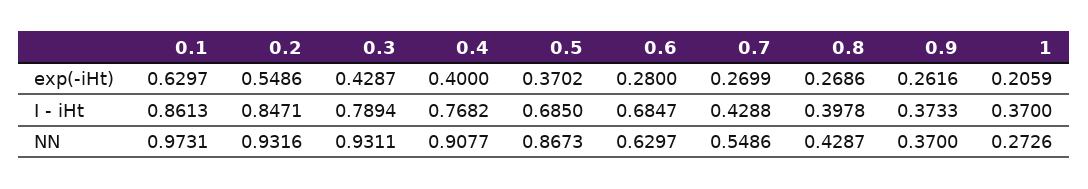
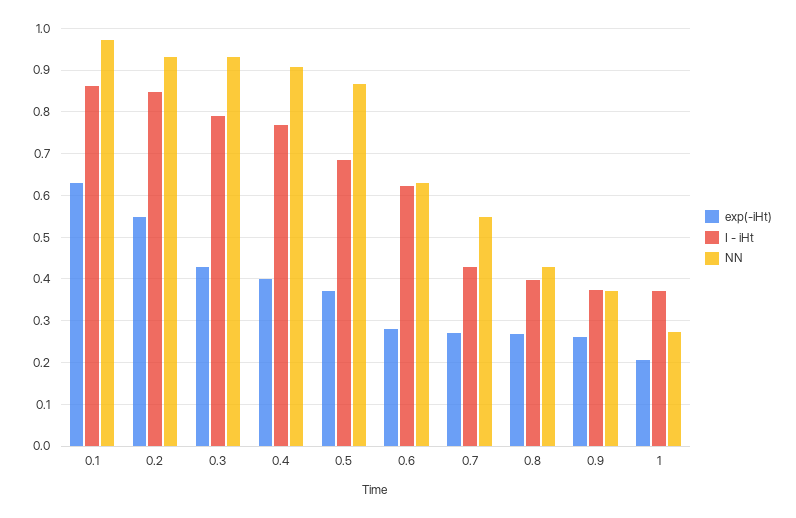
I - iHt, 0.6: 0.6847 -> 0.62

